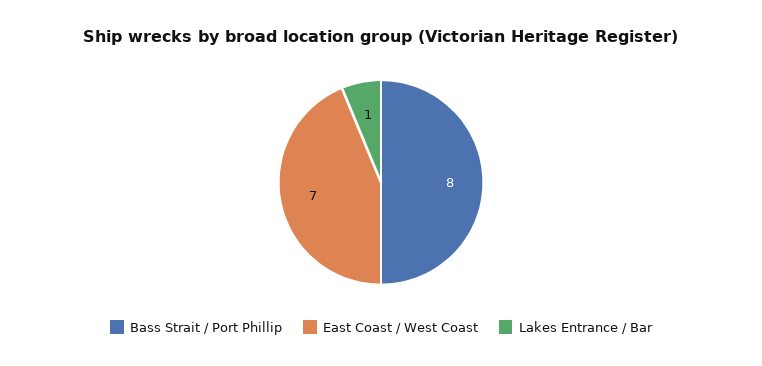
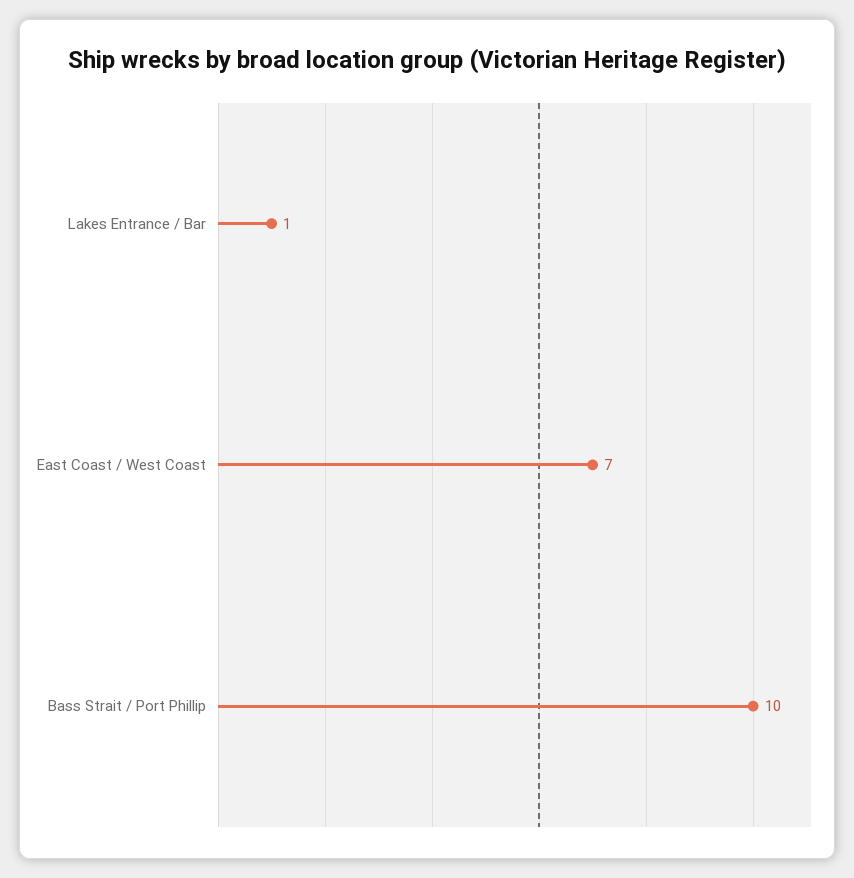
Bass Strait / Port Phillip: 8 -> 10

